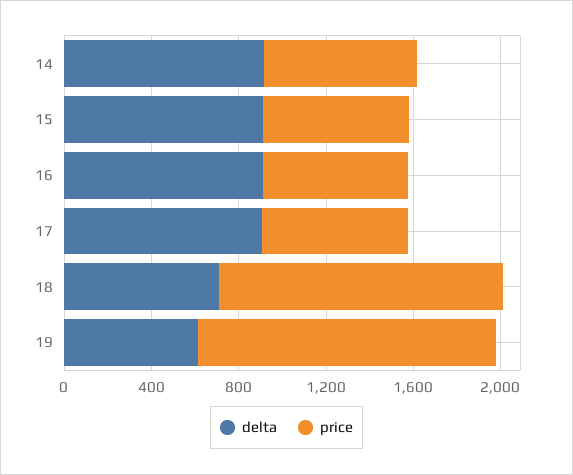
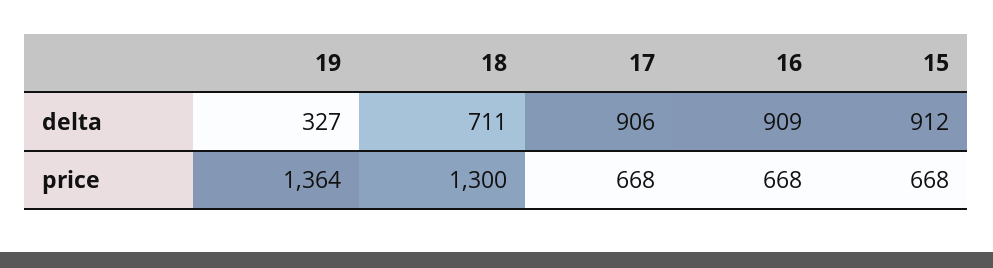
delta, 14: 900 -> none
price, 14: 700 -> none
delta, 19: 600 -> 327

